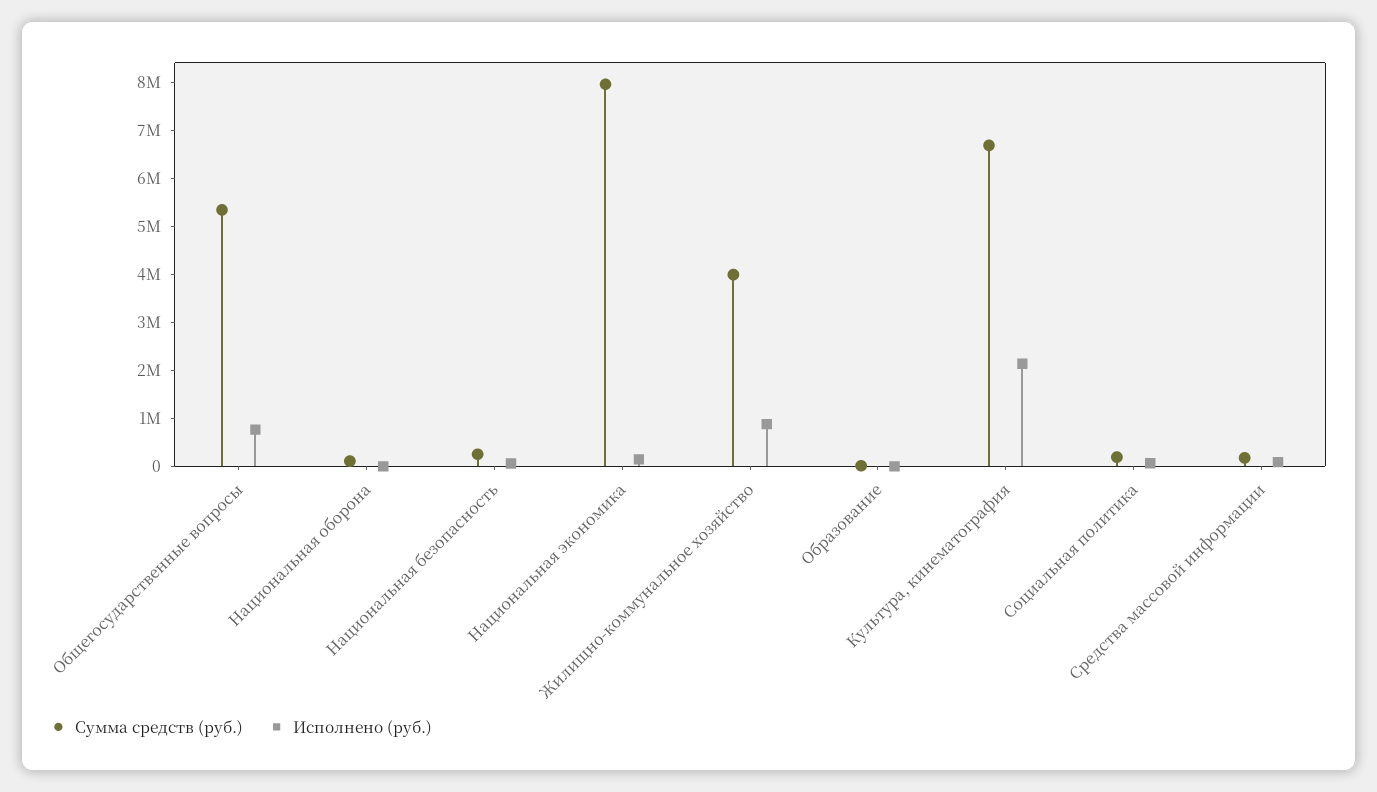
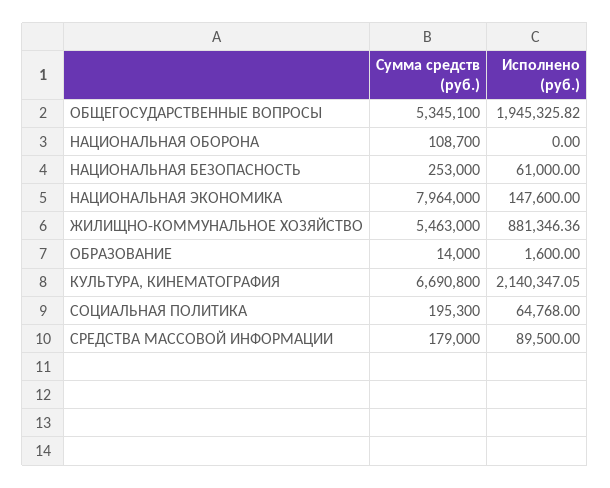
Исполнено (руб.), Общегосударственные вопросы: 800000 -> 1945325.82
Сумма средств (руб.), Жилищно-коммунальное хозяйство: 4000000 -> 5463000

